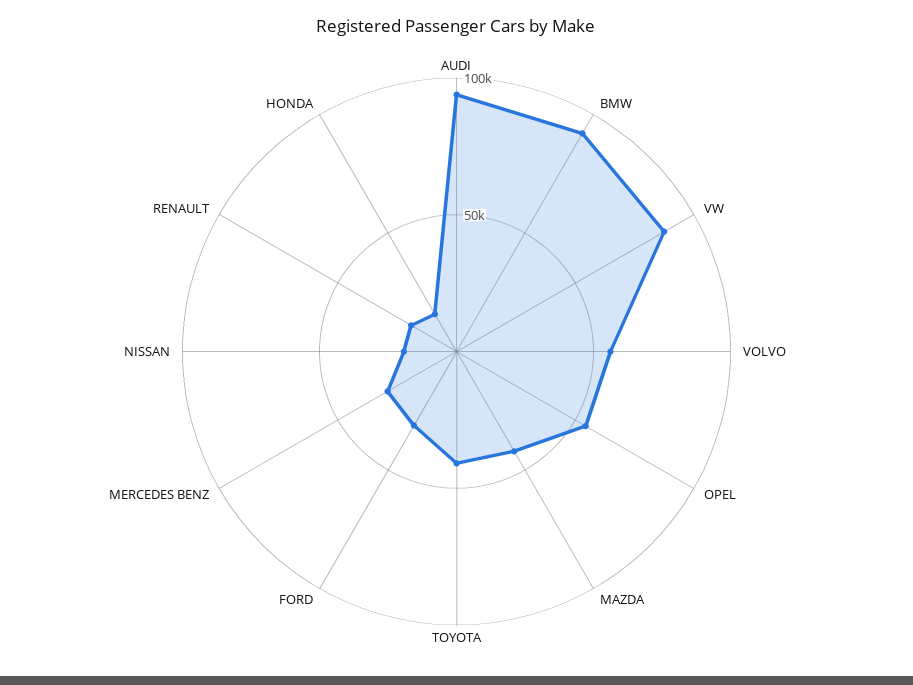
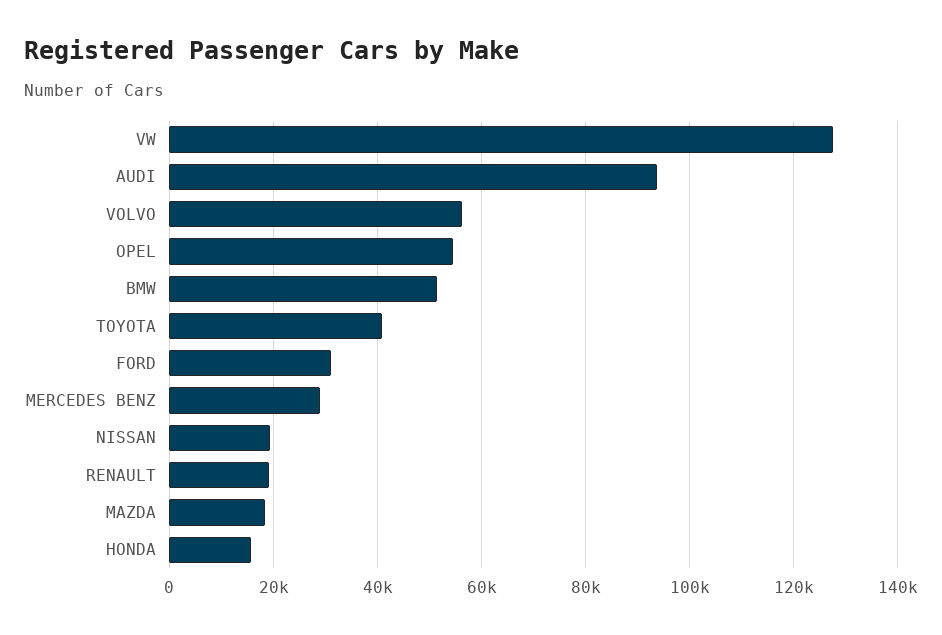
BMW: 90000 -> 52000
VW: 90000 -> 128000
MAZDA: 40000 -> 18000

